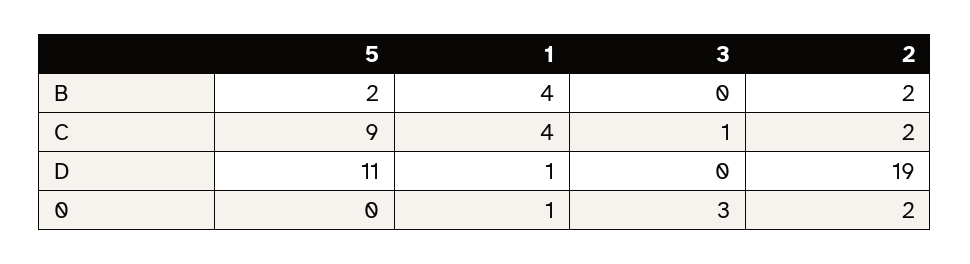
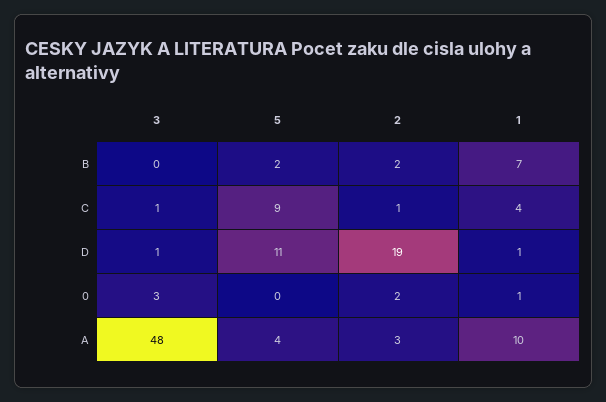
1, B: 4 -> 7
2, C: 2 -> 1
3, D: 0 -> 1
3, A: none -> 48
5, A: none -> 4
2, A: none -> 3
1, A: none -> 10

